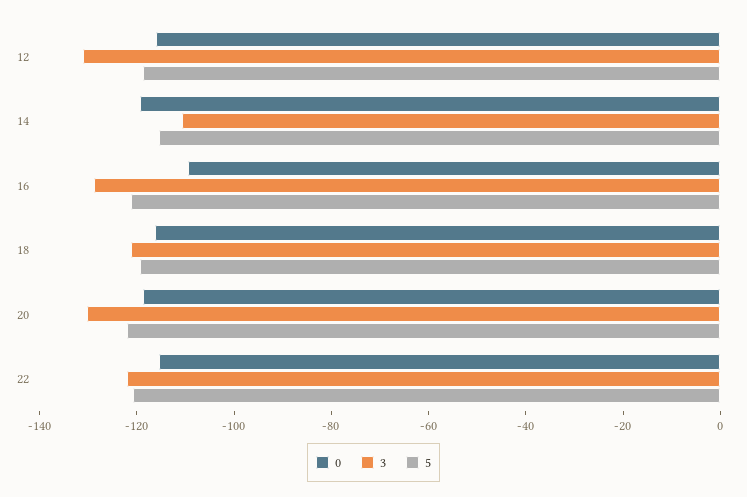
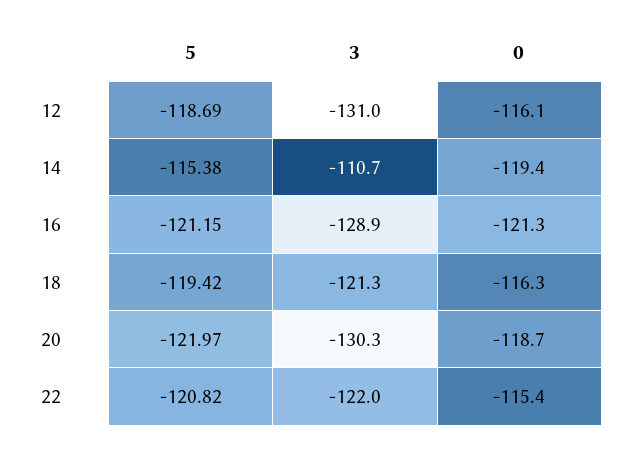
0, 16: -110 -> -121.3

